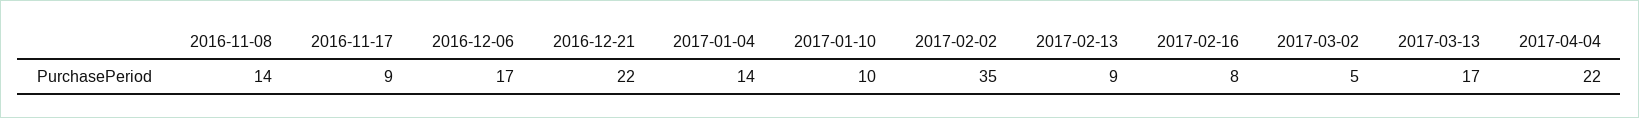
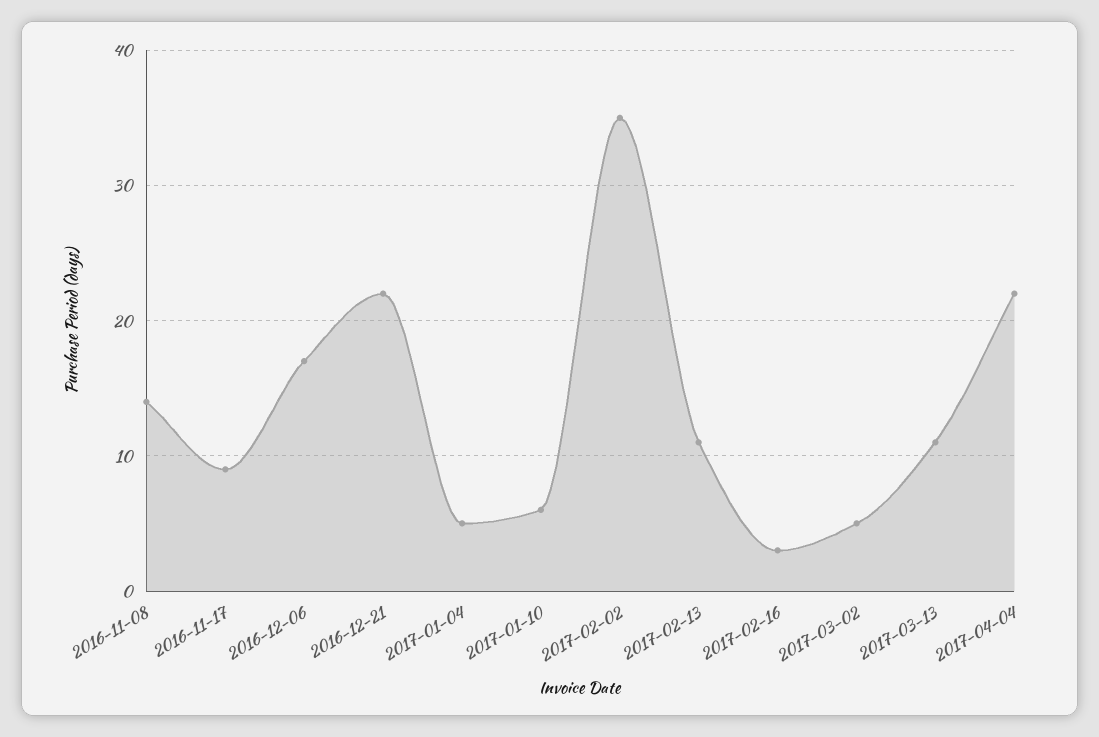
2017-01-04: 14 -> 5
2017-01-10: 10 -> 6
2017-02-13: 9 -> 11
2017-02-16: 8 -> 3
2017-03-13: 17 -> 11

